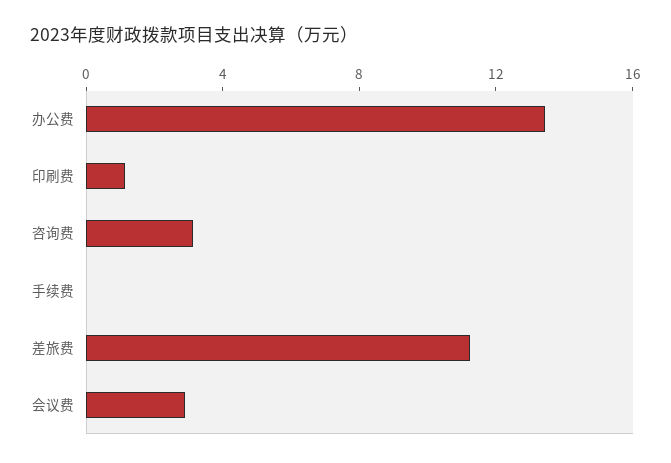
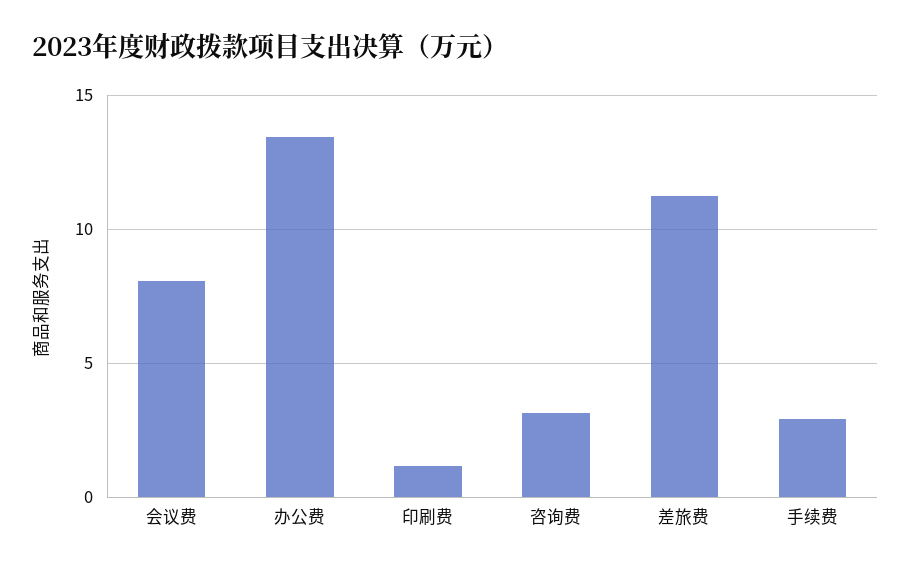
手续费: 0 -> 3
会议费: 3 -> 8

